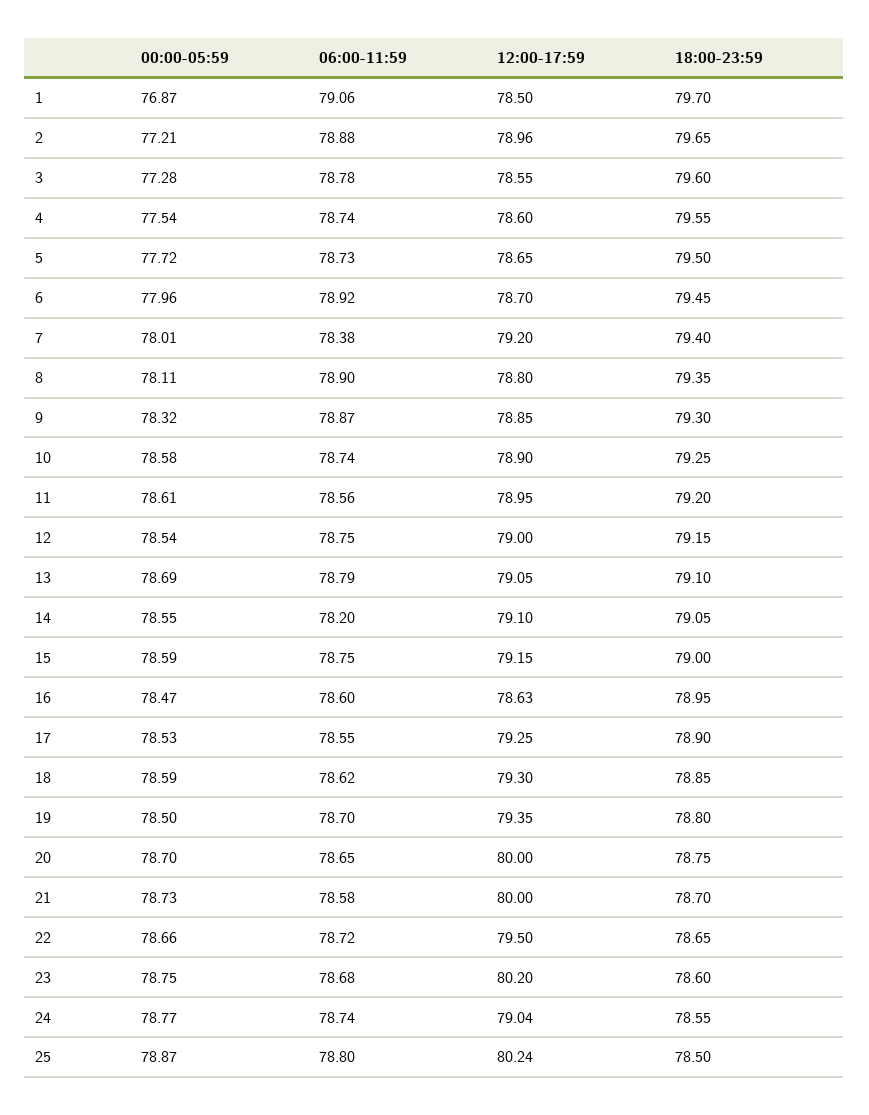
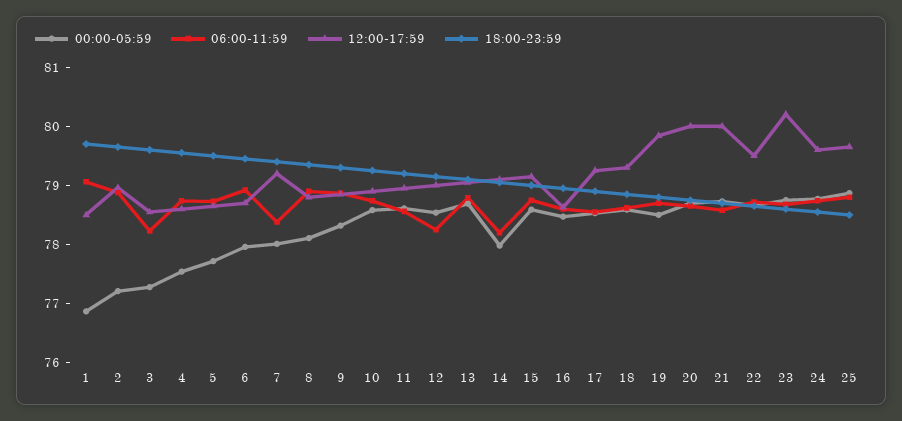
06:00-11:59, 3: 78.78 -> 78.2
06:00-11:59, 12: 78.75 -> 78.2
00:00-05:59, 14: 78.55 -> 78
12:00-17:59, 19: 79.35 -> 79.8
12:00-17:59, 24: 79.04 -> 79.6
12:00-17:59, 25: 80.24 -> 79.6

